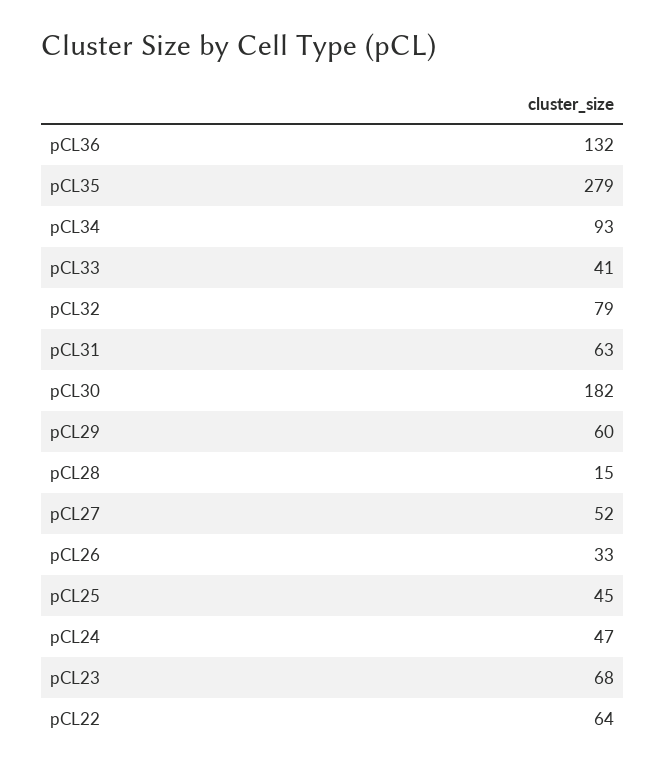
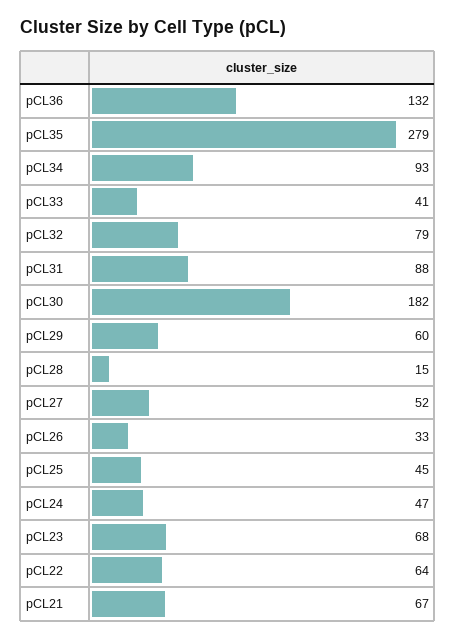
pCL31: 63 -> 88
pCL21: none -> 67

